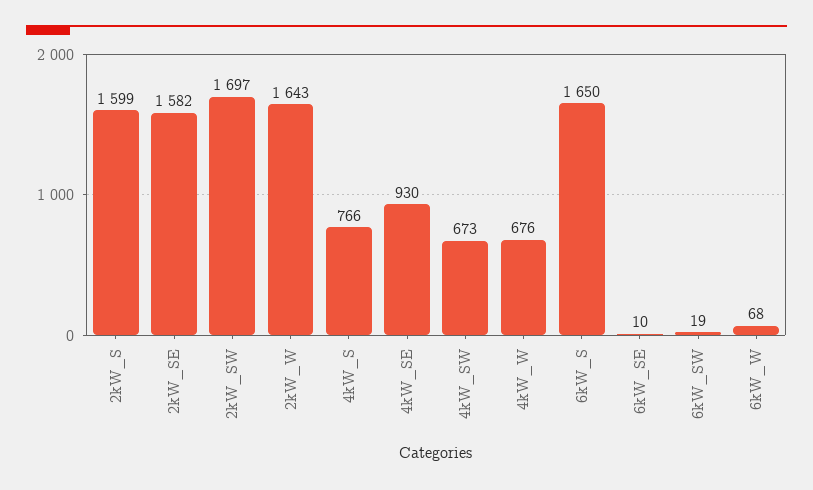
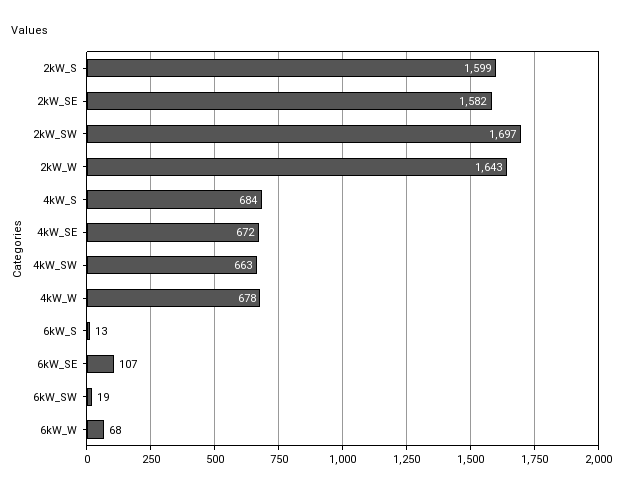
4kW_S: 766 -> 684
4kW_SE: 930 -> 672
4kW_SW: 673 -> 663
4kW_W: 676 -> 678
6kW_S: 1650 -> 13
6kW_SE: 10 -> 107

